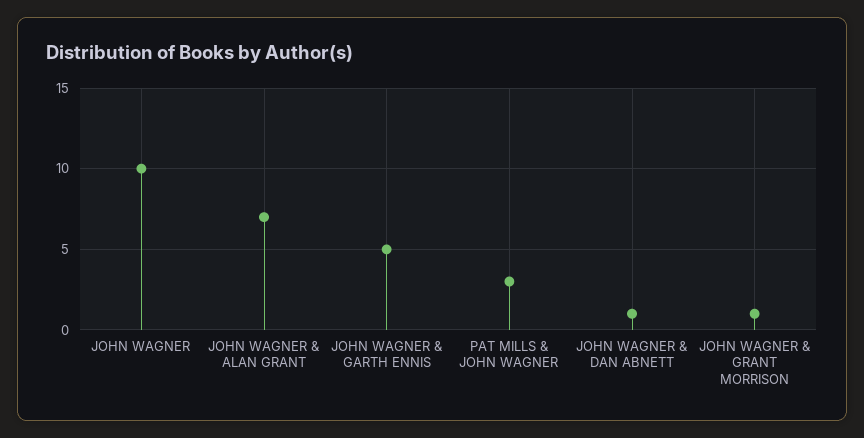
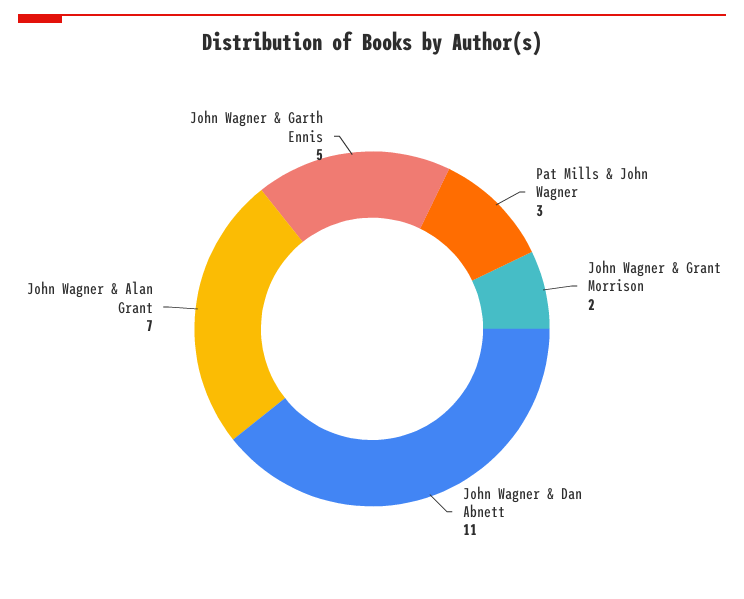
JOHN WAGNER: 10 -> none
JOHN WAGNER & DAN ABNETT: 1 -> 11
JOHN WAGNER & GRANT MORRISON: 1 -> 2

